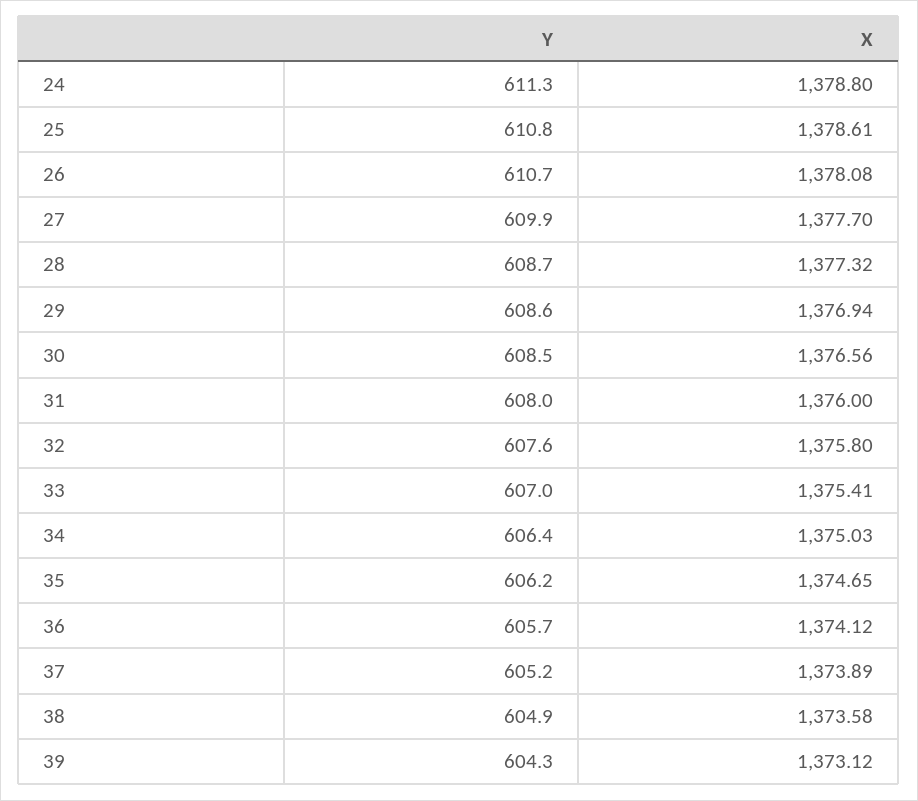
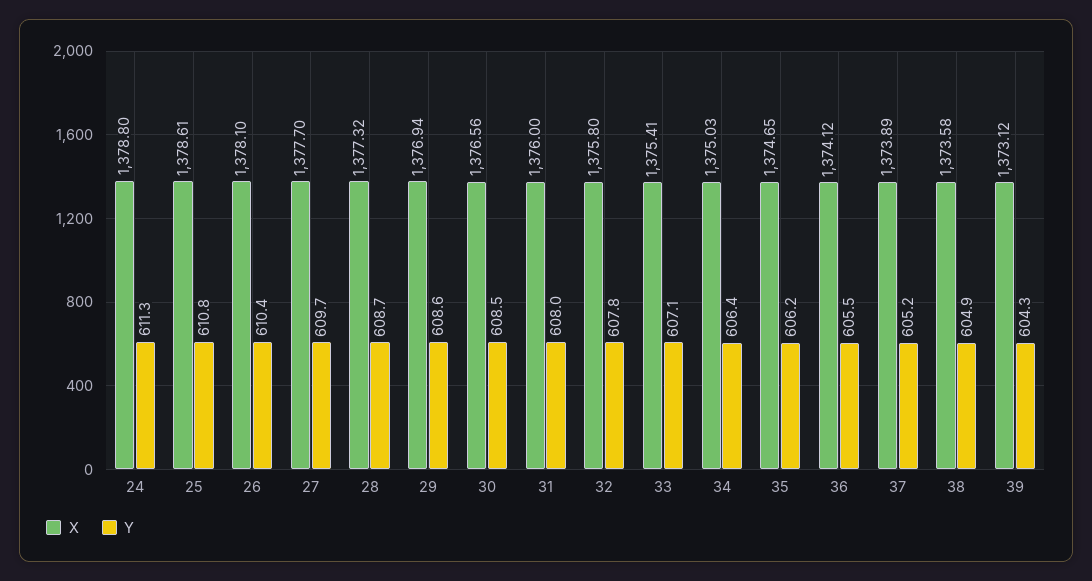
Y, 26: 610.7 -> 610.4
X, 26: 1378.08 -> 1378.1
Y, 27: 609.9 -> 609.7
Y, 32: 607.6 -> 607.8
Y, 33: 607 -> 607.1
Y, 36: 605.7 -> 605.5

